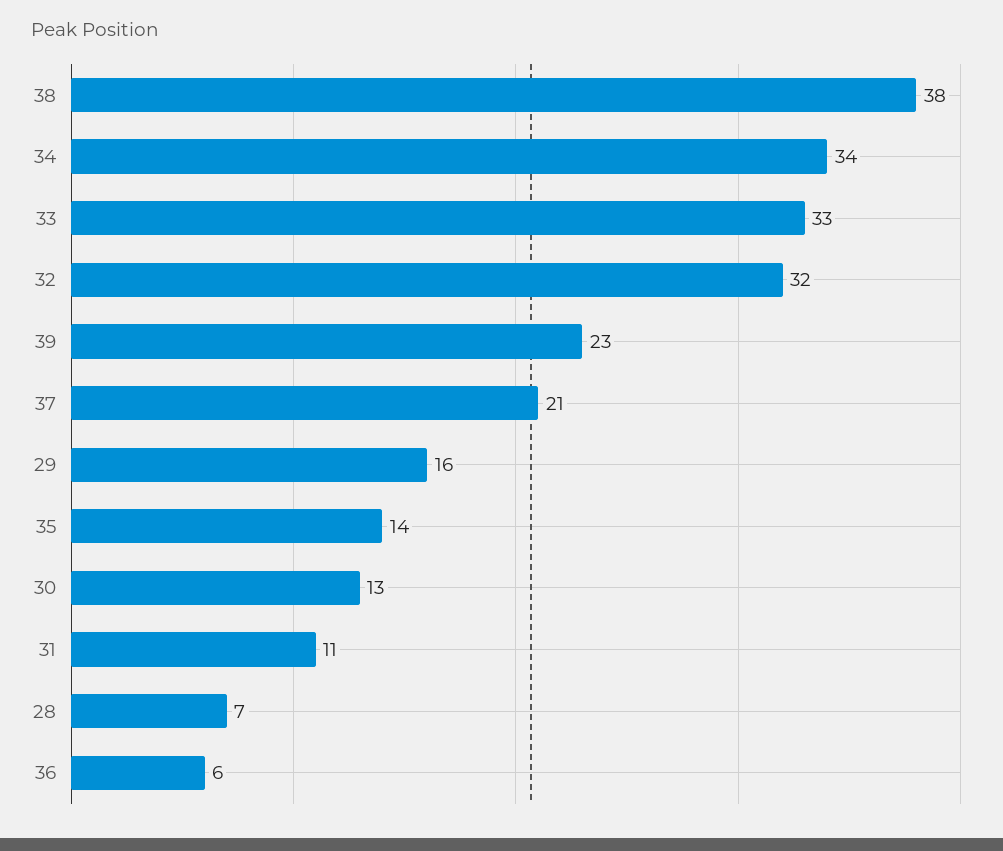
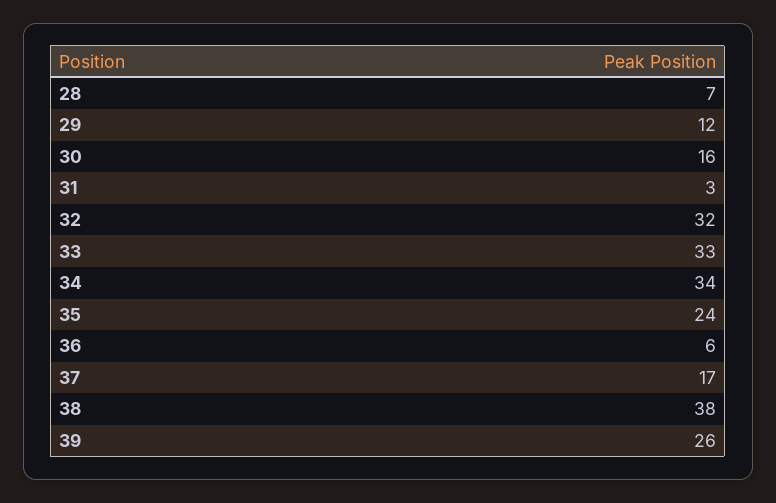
39: 23 -> 26
37: 21 -> 17
29: 16 -> 12
35: 14 -> 24
30: 13 -> 16
31: 11 -> 3

